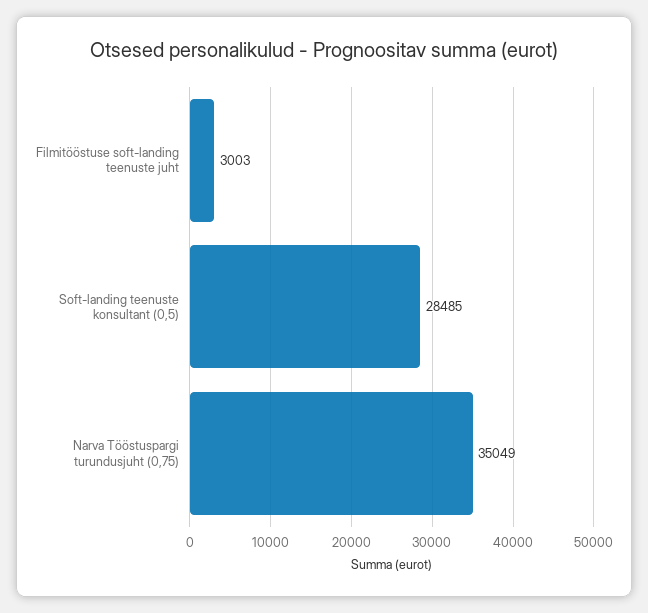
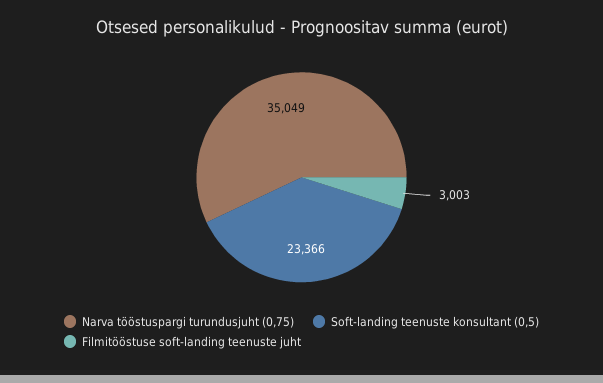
Soft-landing teenuste konsultant (0,5): 28485 -> 23366

